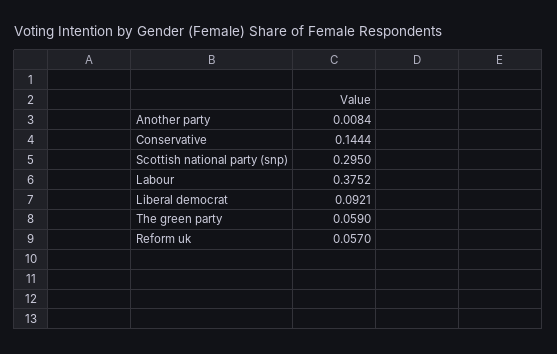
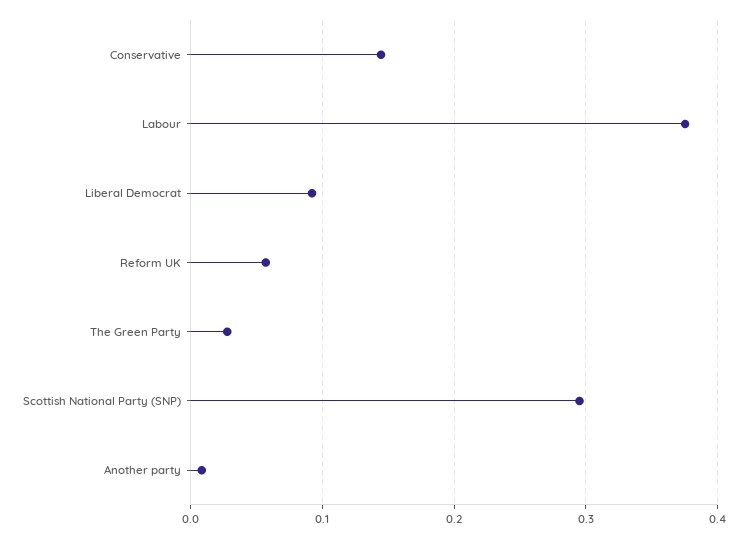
The green party: 0.059 -> 0.03

